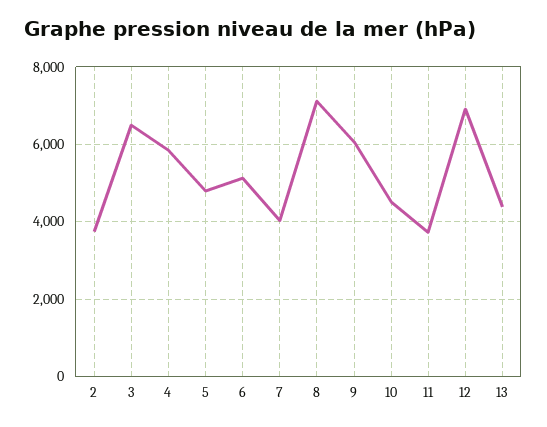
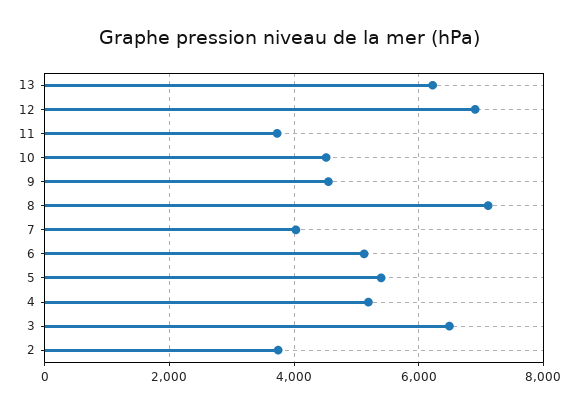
4: 5800 -> 5200
5: 4800 -> 5400
9: 6000 -> 4600
13: 4400 -> 6200

